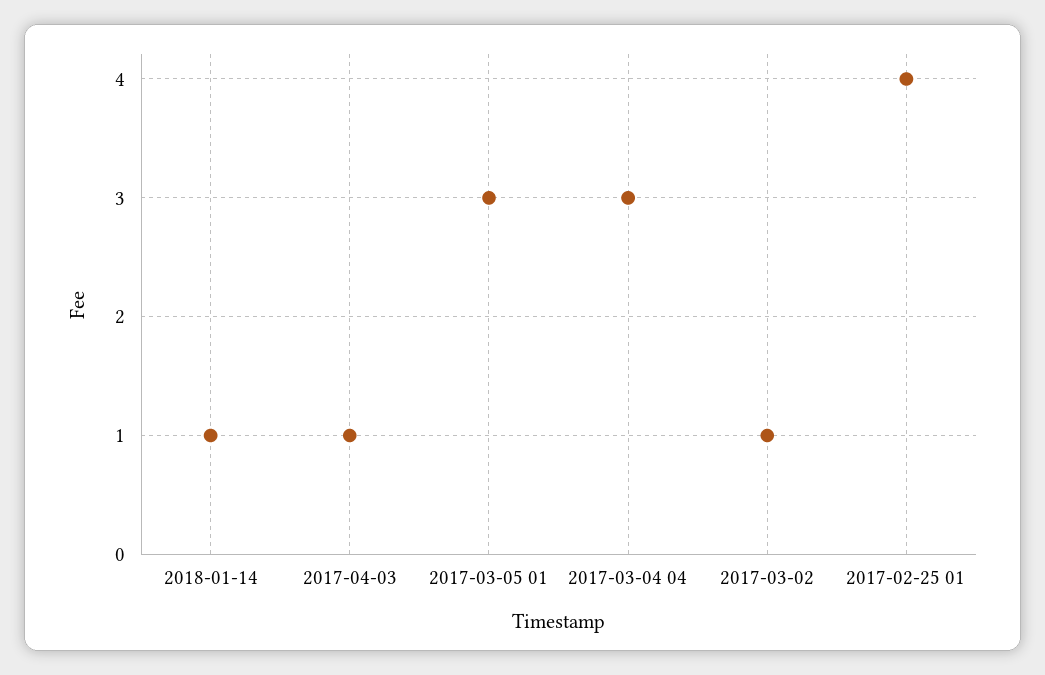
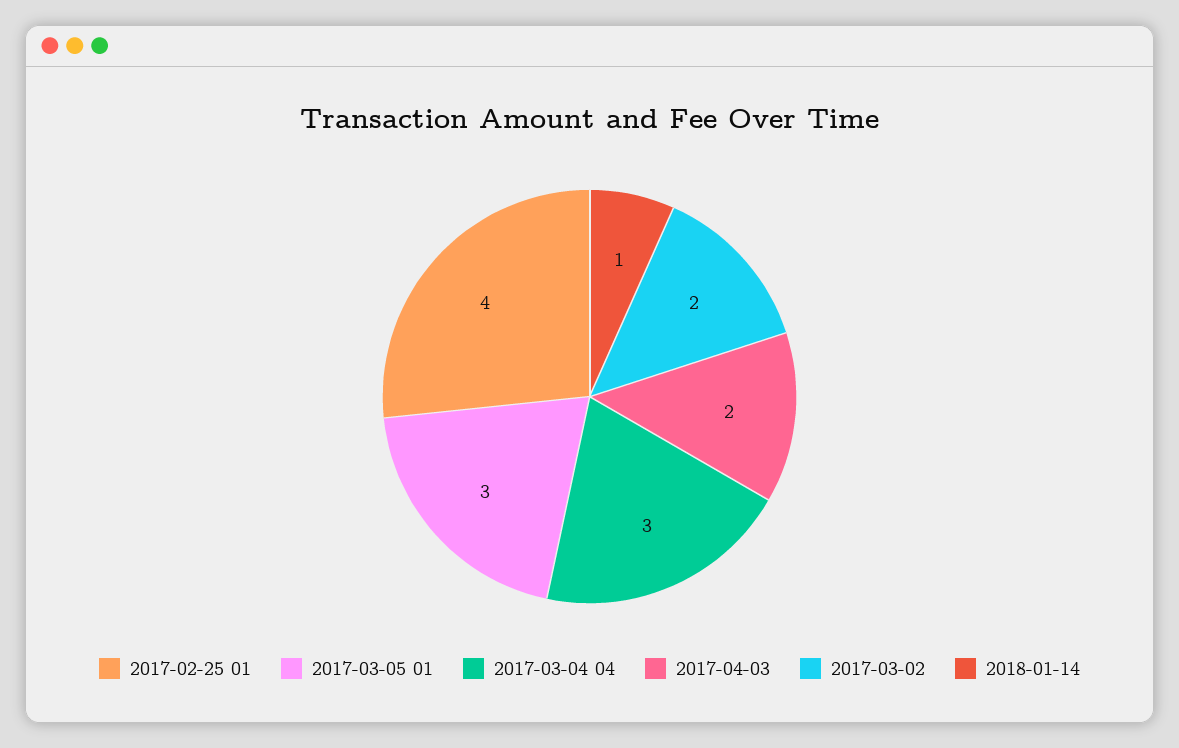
2017-04-03: 1 -> 2
2017-03-02: 1 -> 2

